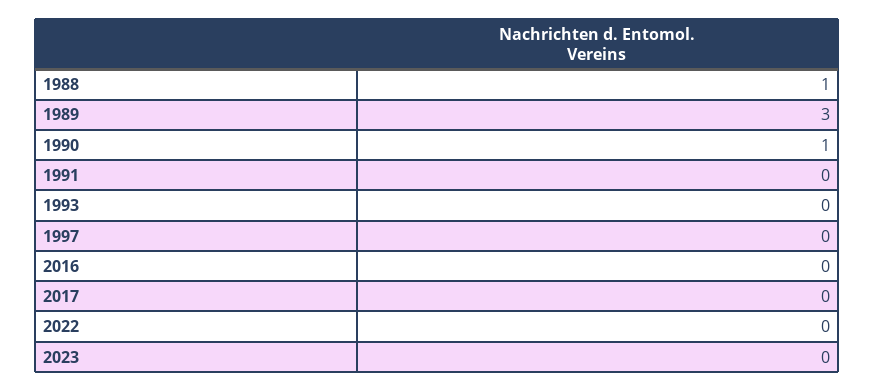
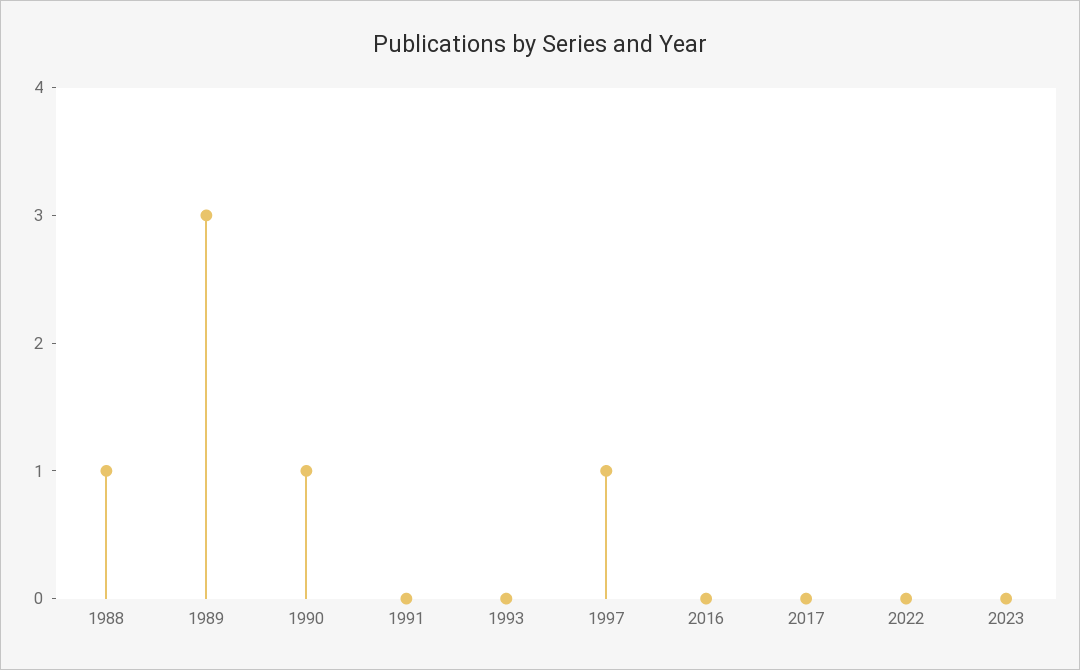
1997: 0 -> 1

